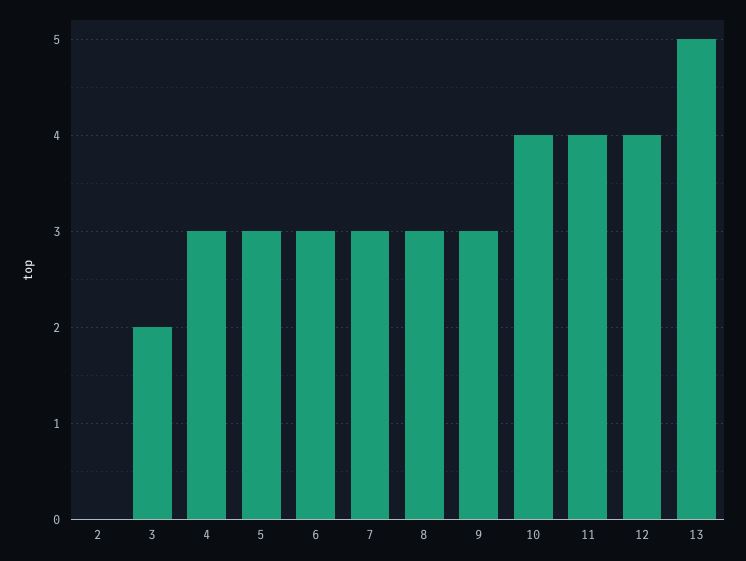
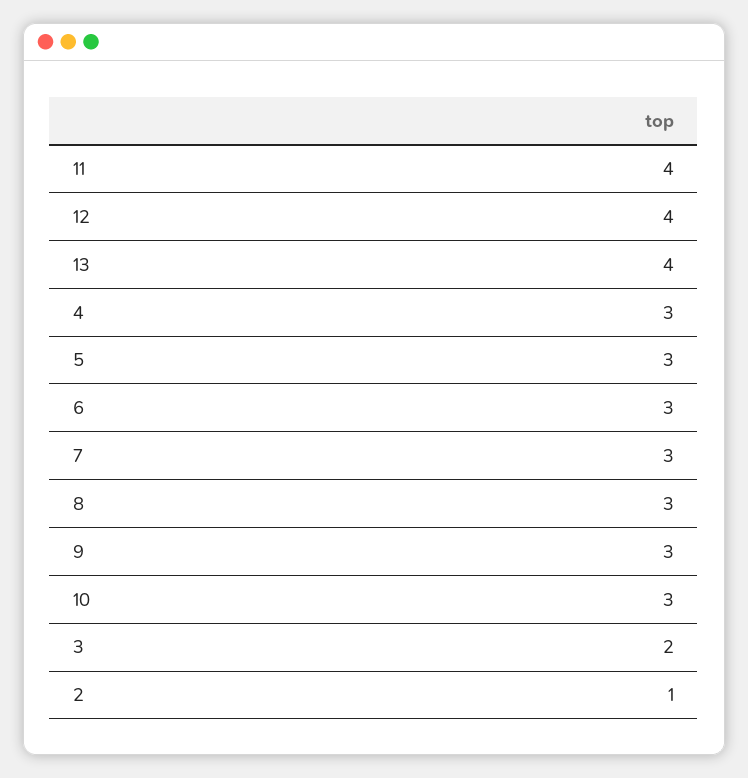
2: 0 -> 1
10: 4 -> 3
13: 5 -> 4

